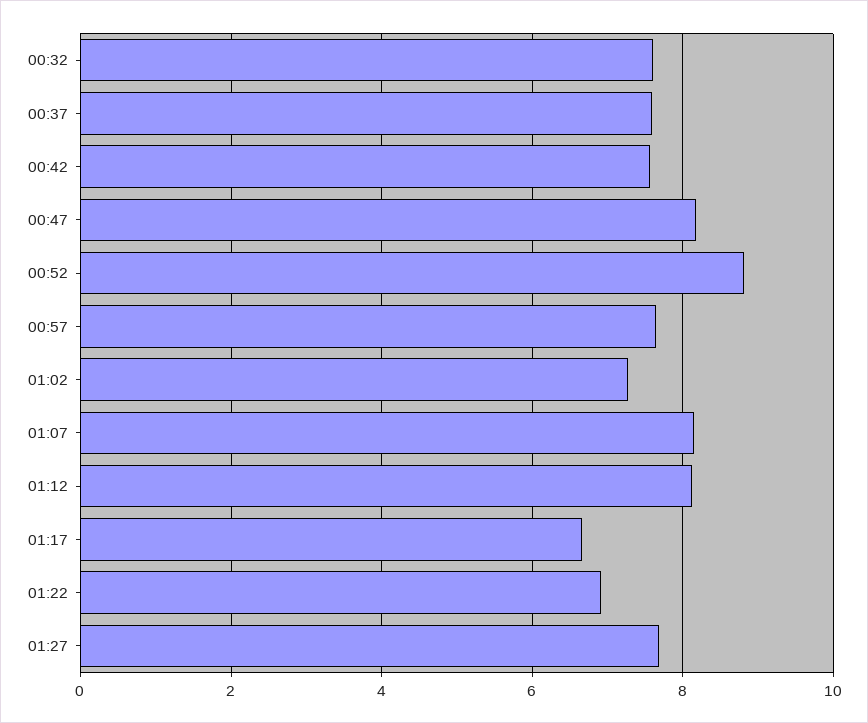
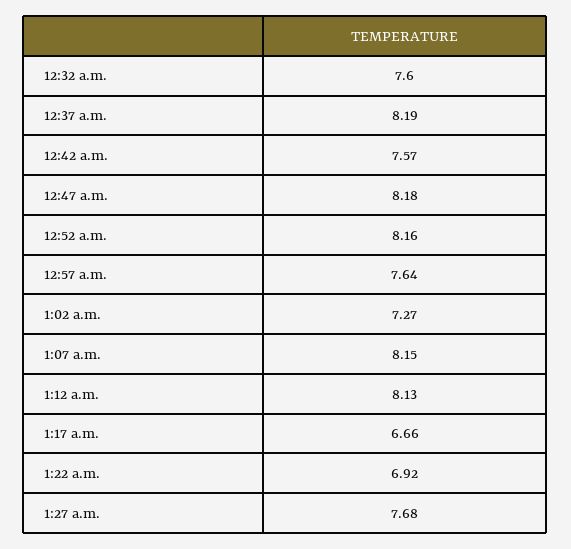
00:37: 7.6 -> 8.19
00:52: 8.8 -> 8.16

